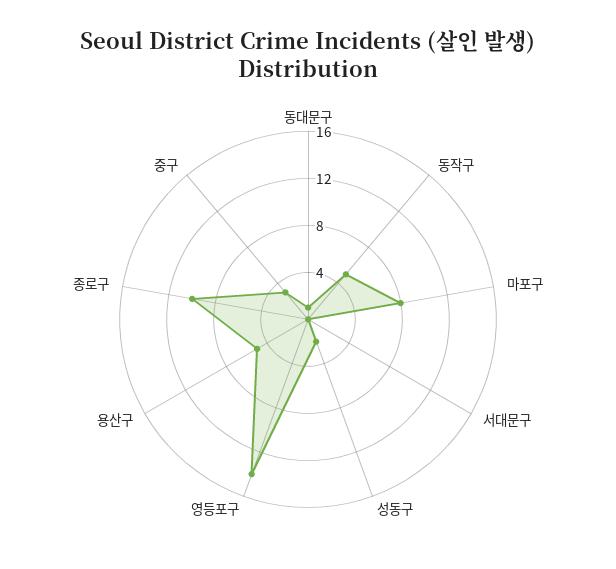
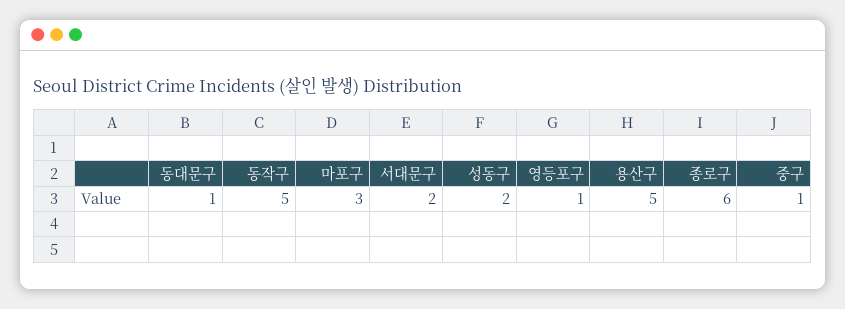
마포구: 8 -> 3
서대문구: 0 -> 2
영등포구: 14 -> 1
종로구: 10 -> 6
중구: 3 -> 1

